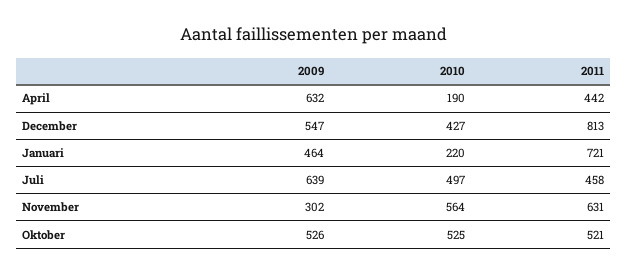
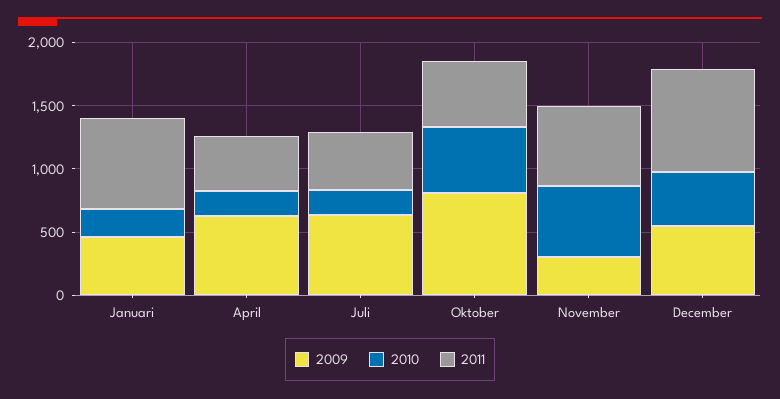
2010, Juli: 497 -> 200
2009, Oktober: 526 -> 800

